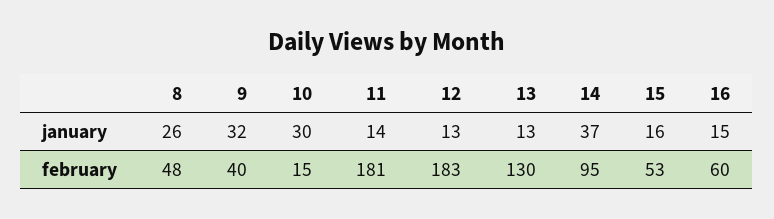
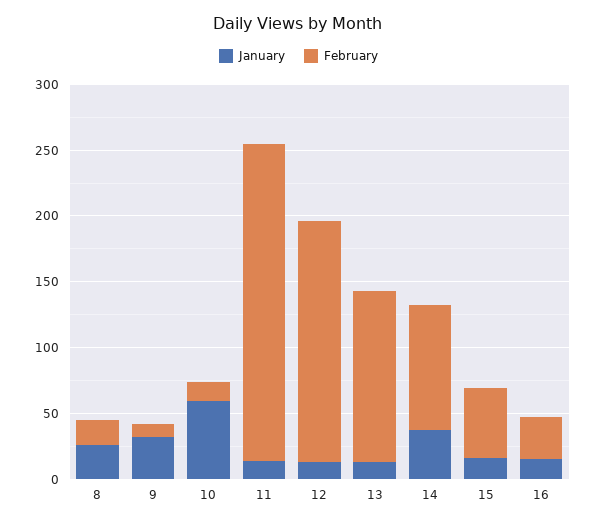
january, 10: 30 -> 60
february, 8: 48 -> 20
february, 9: 40 -> 10
february, 11: 181 -> 240
february, 16: 60 -> 30

